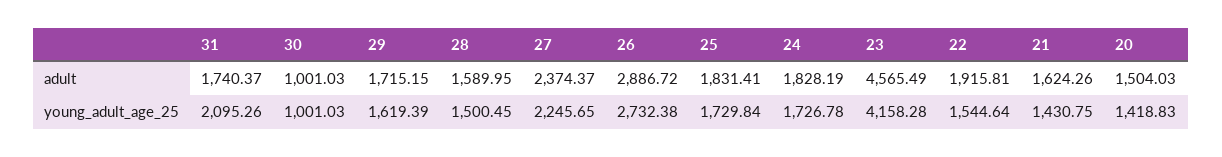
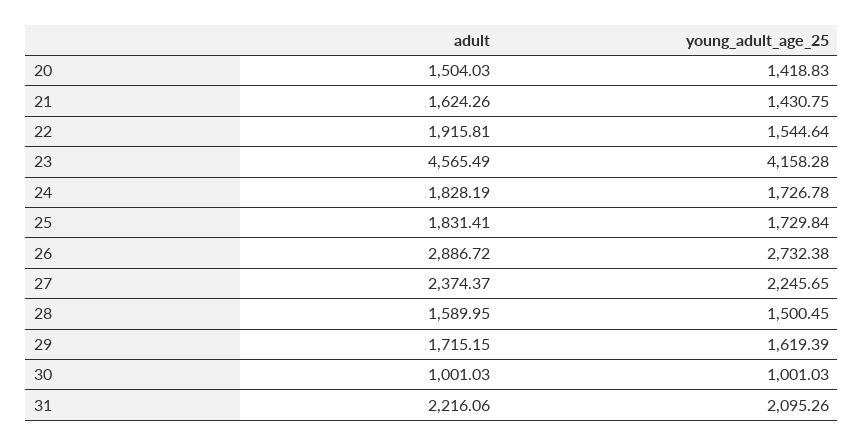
31, adult: 1740.37 -> 2216.06

